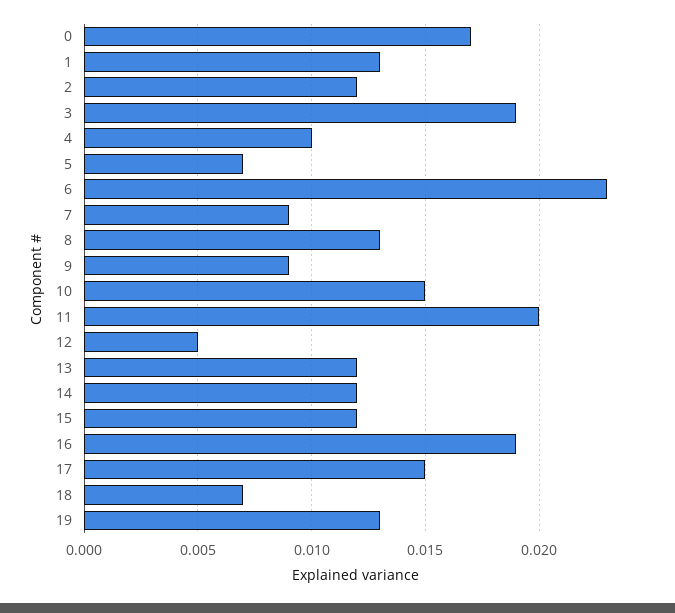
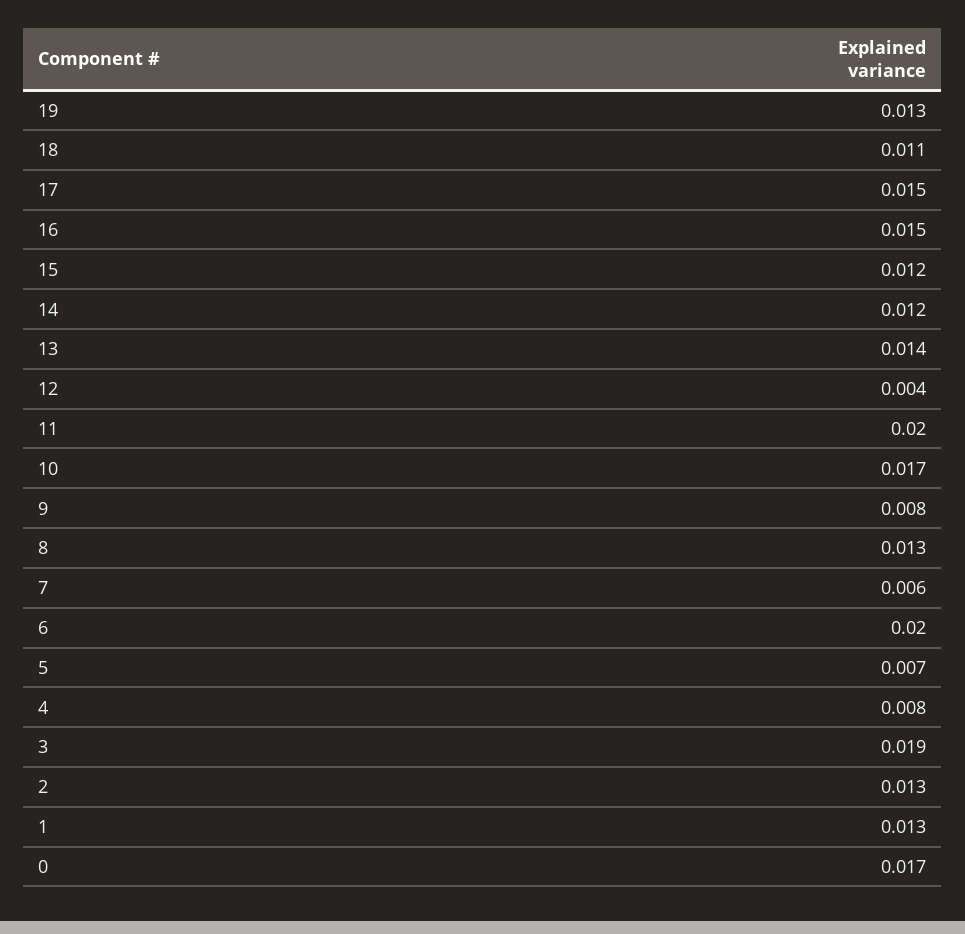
2: 0.012 -> 0.013
4: 0.01 -> 0.008
6: 0.023 -> 0.02
7: 0.009 -> 0.006
9: 0.009 -> 0.008
10: 0.015 -> 0.017
12: 0.005 -> 0.004
13: 0.012 -> 0.014
16: 0.019 -> 0.015
18: 0.007 -> 0.011

